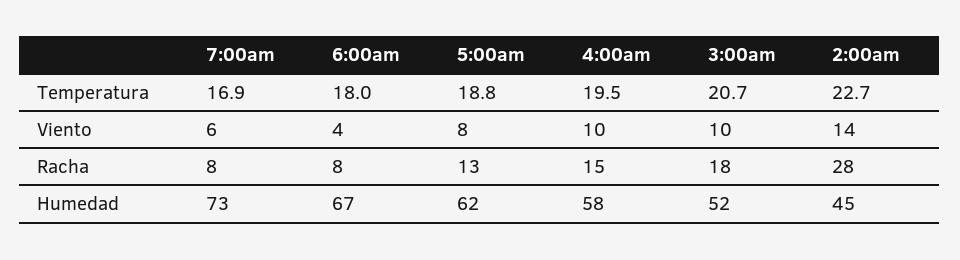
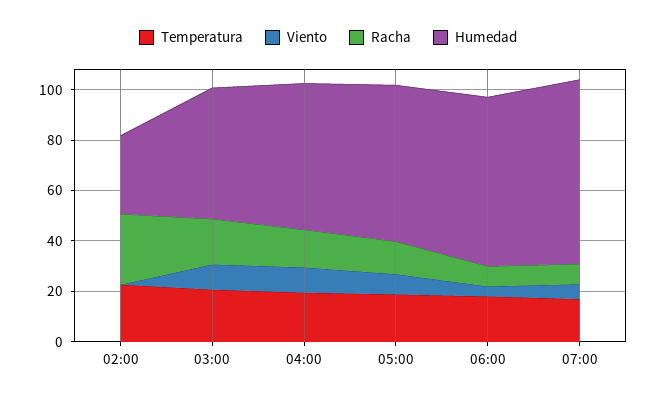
Viento, 2:00am: 14 -> 0
Humedad, 2:00am: 45 -> 30

